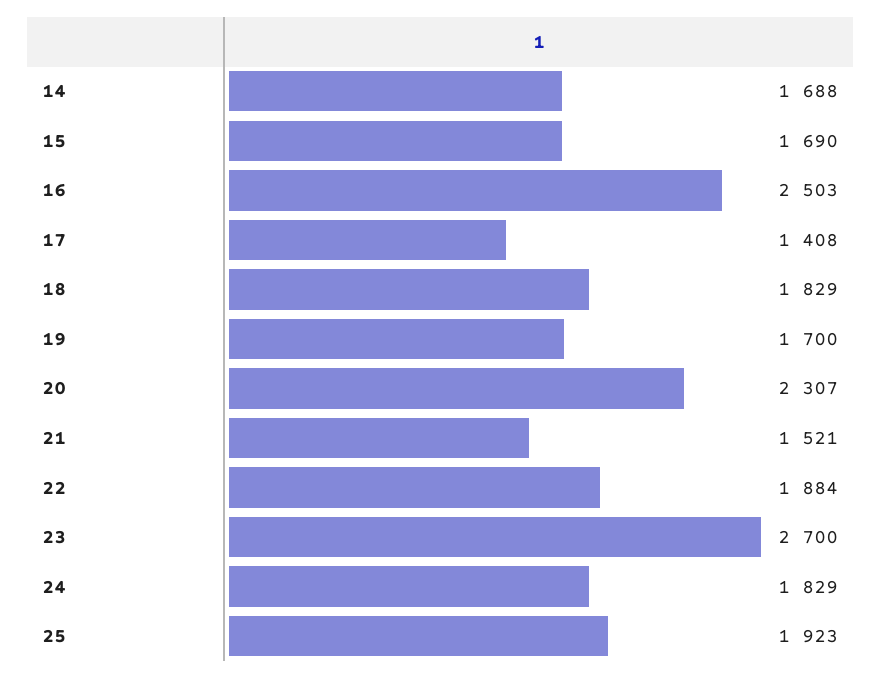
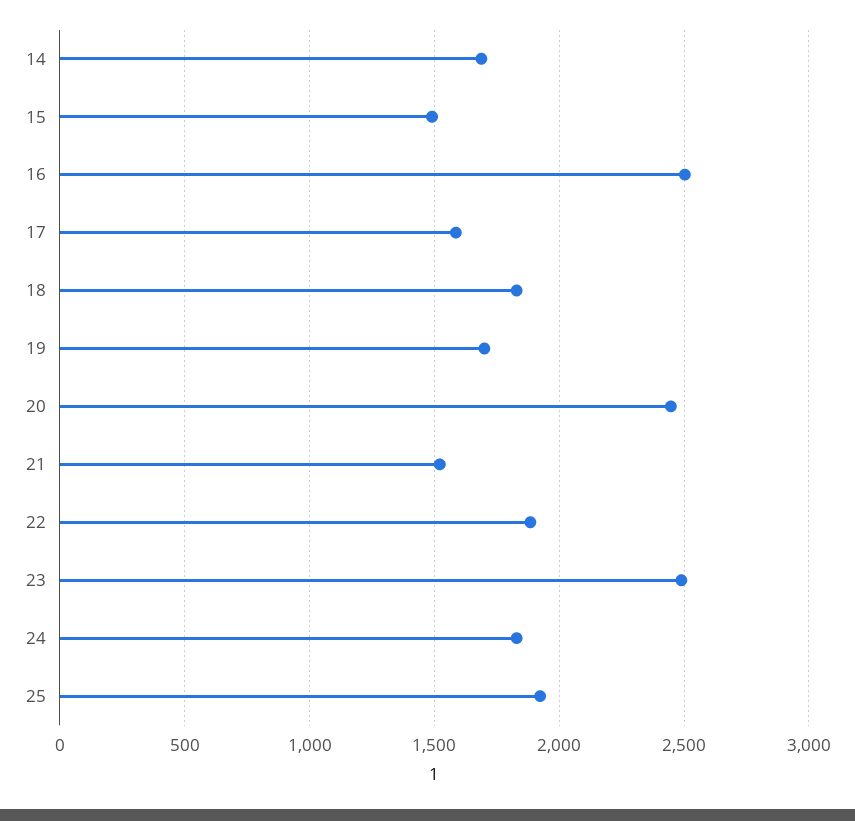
15: 1690 -> 1500
17: 1408 -> 1600
20: 2307 -> 2450
23: 2700 -> 2500

